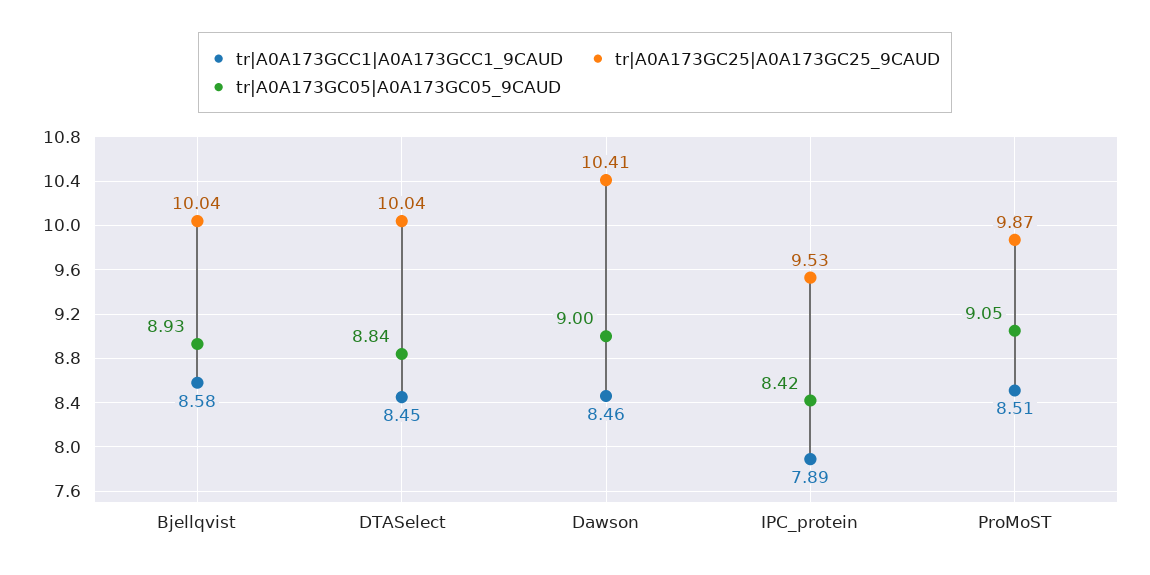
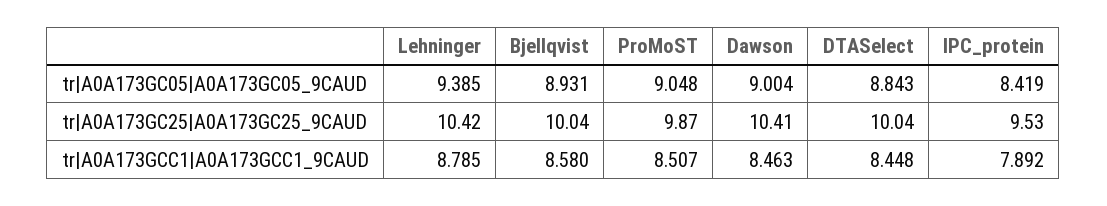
tr|A0A173GC05|A0A173GC05_9CAUD, Lehninger: none -> 9.385
tr|A0A173GC25|A0A173GC25_9CAUD, Lehninger: none -> 10.42
tr|A0A173GCC1|A0A173GCC1_9CAUD, Lehninger: none -> 8.785

